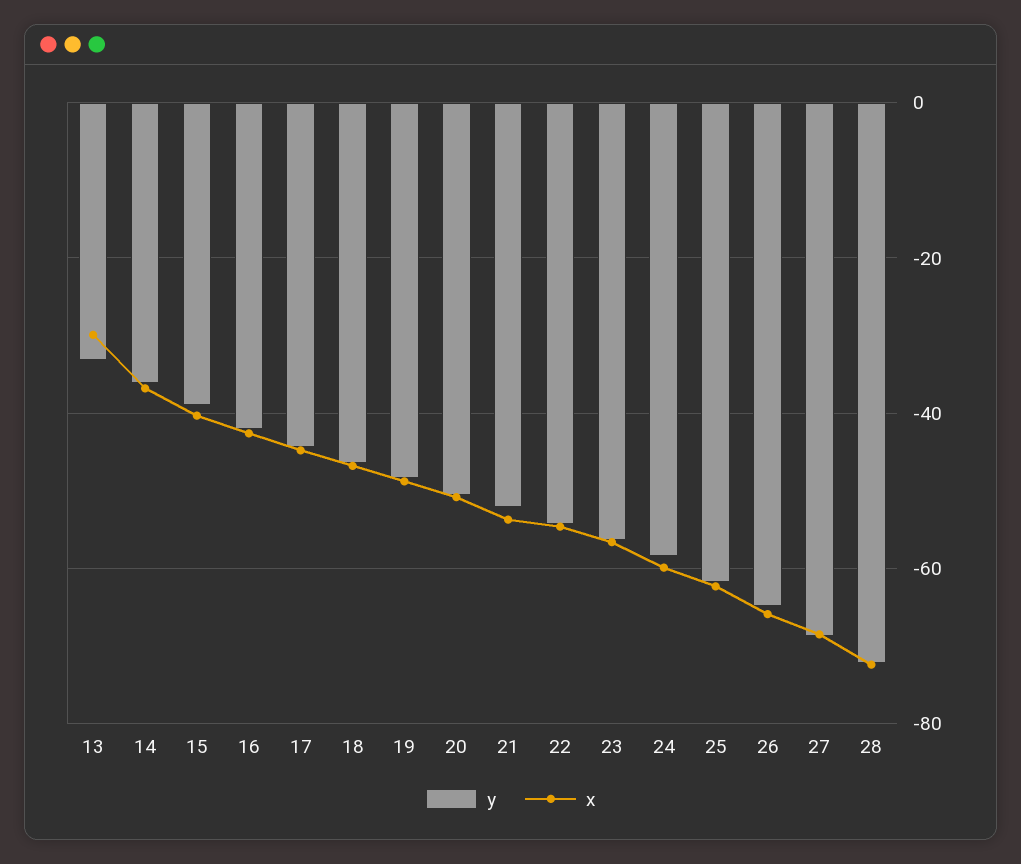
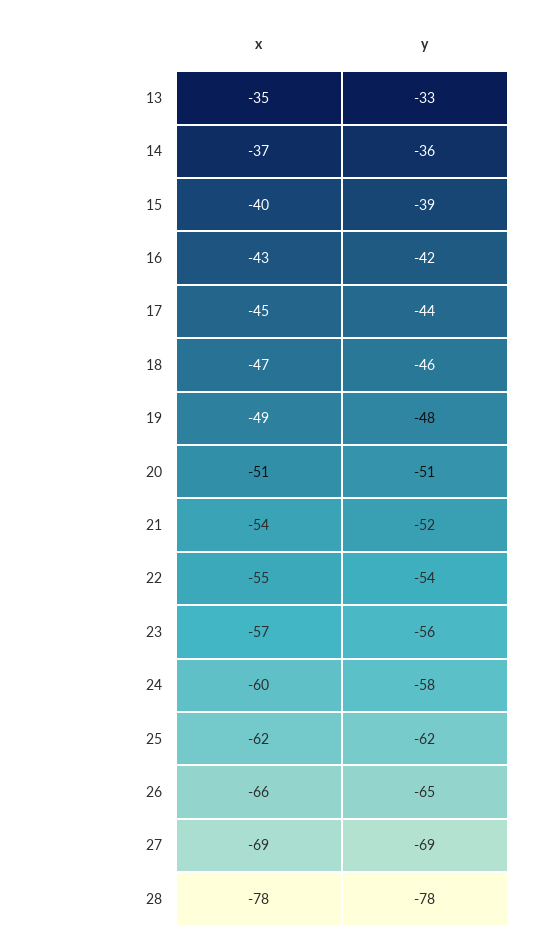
x, 13: -30 -> -35
y, 28: -72 -> -78
x, 28: -72 -> -78

